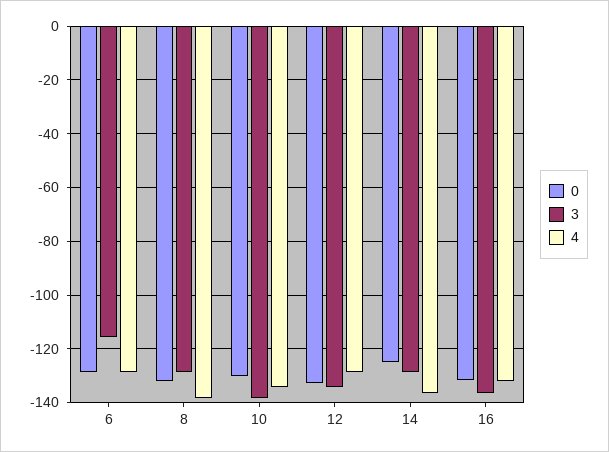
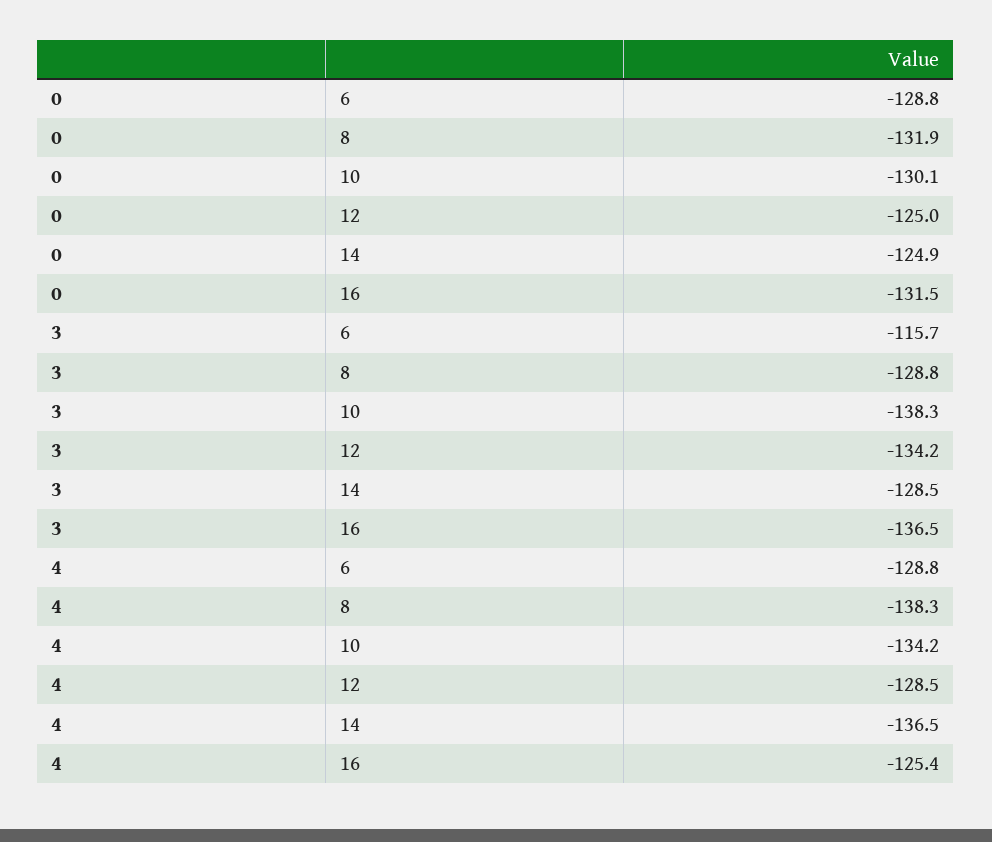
0, 12: -132.5 -> -125
4, 16: -132.5 -> -125.4

